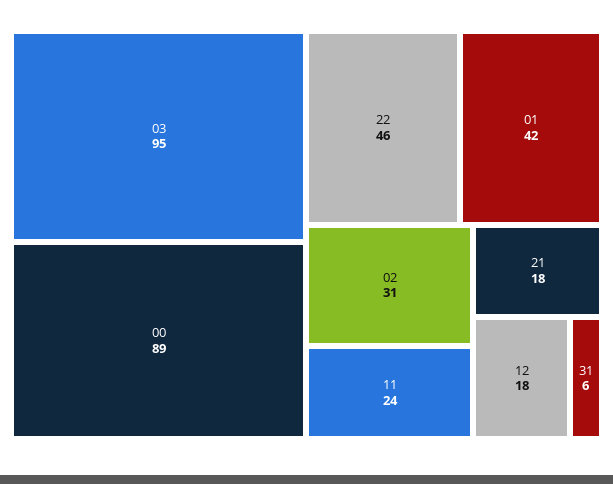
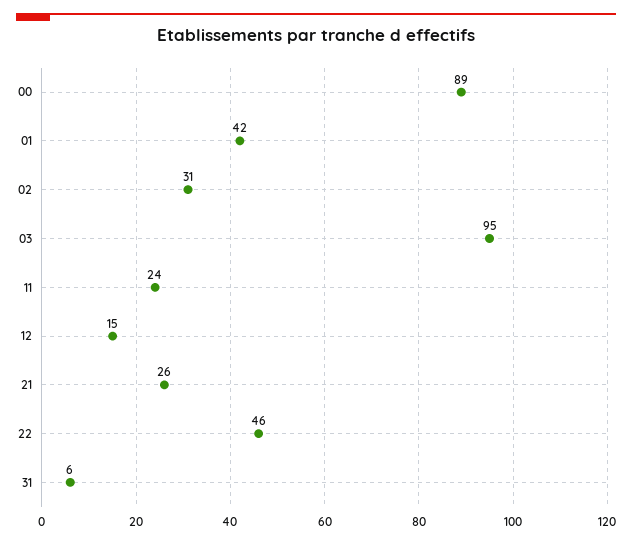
21: 18 -> 26
12: 18 -> 15

